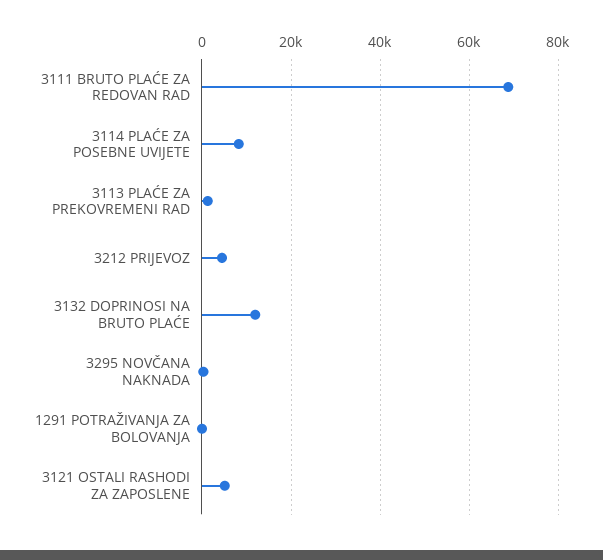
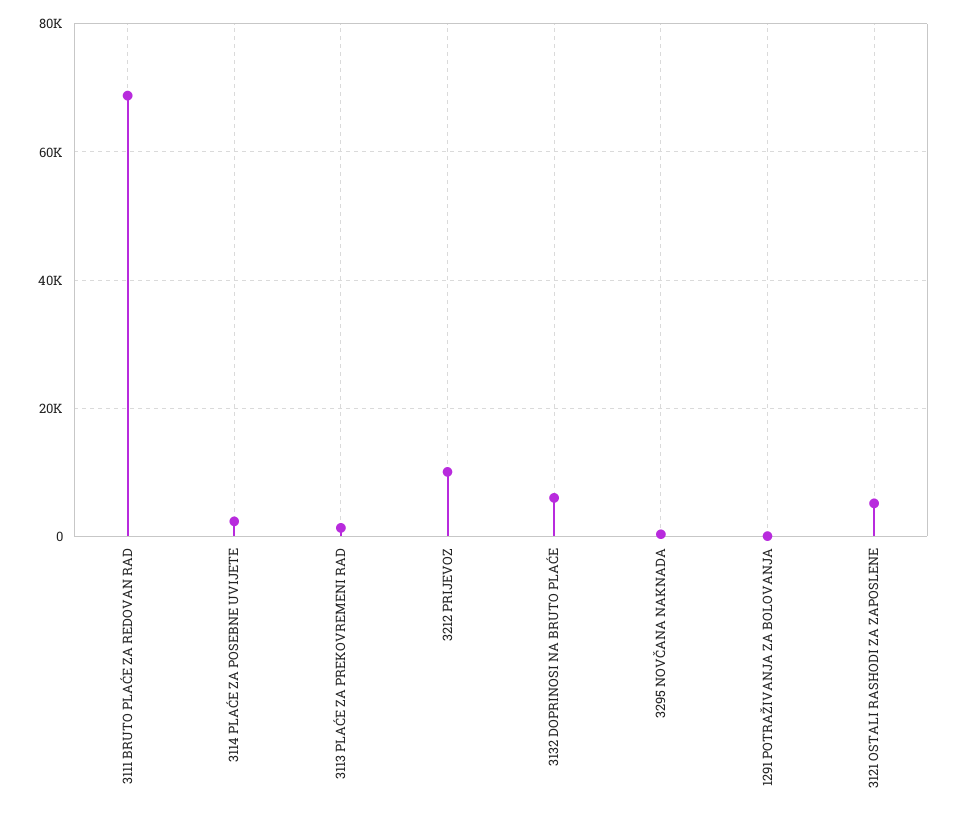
3114 PLAĆE ZA POSEBNE UVIJETE: 8000 -> 2000
3212 PRIJEVOZ: 4000 -> 10000
3132 DOPRINOSI NA BRUTO PLAĆE: 12000 -> 6000

